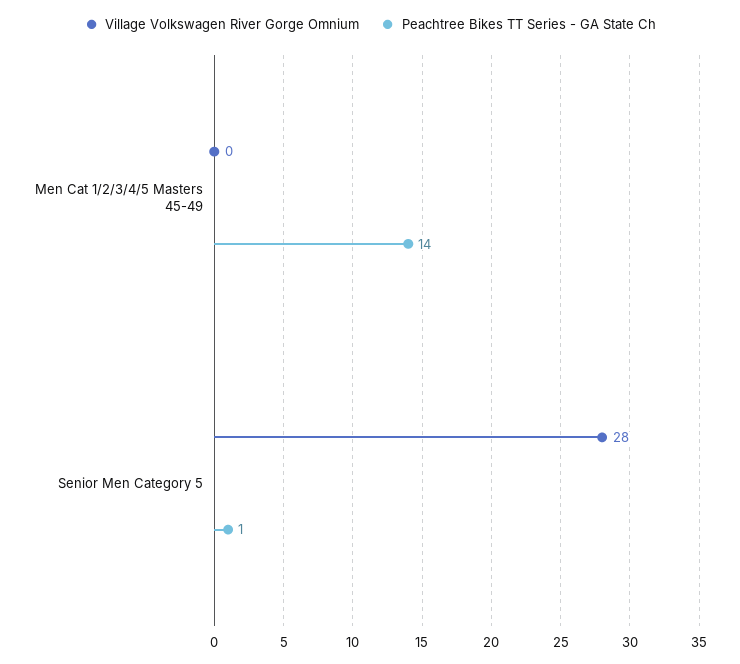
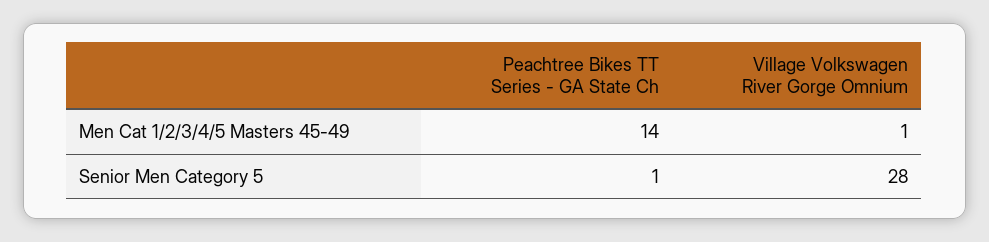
Village Volkswagen River Gorge Omnium, Men Cat 1/2/3/4/5 Masters 45-49: 0 -> 1

